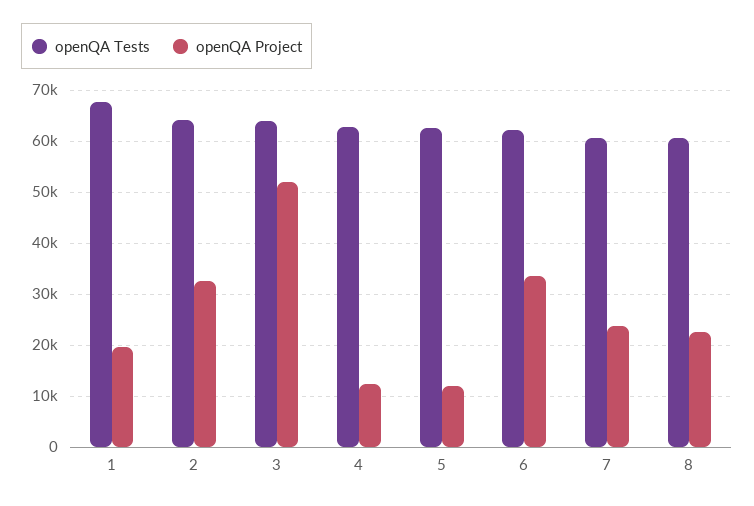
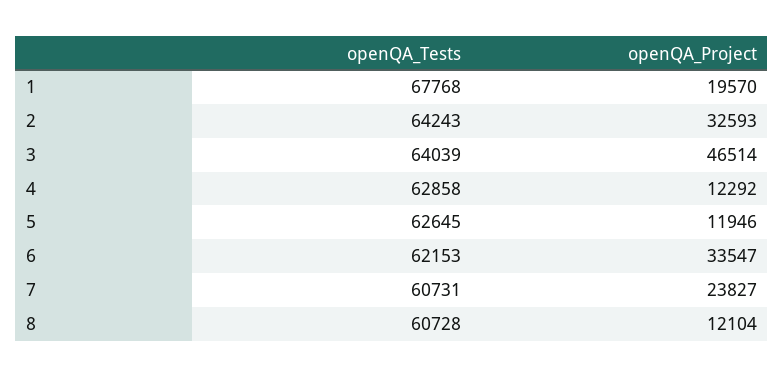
openQA Project, 3: 52000 -> 46514
openQA Project, 8: 22000 -> 12104

